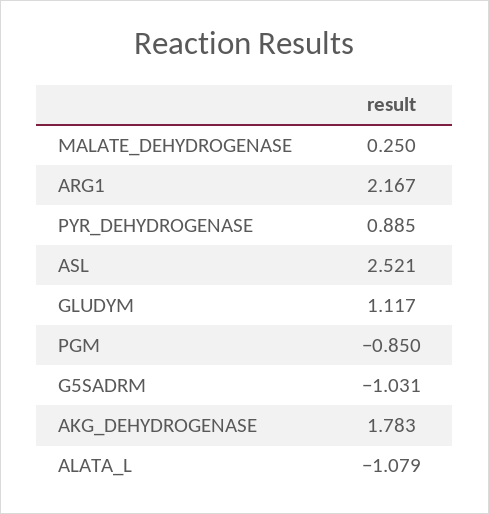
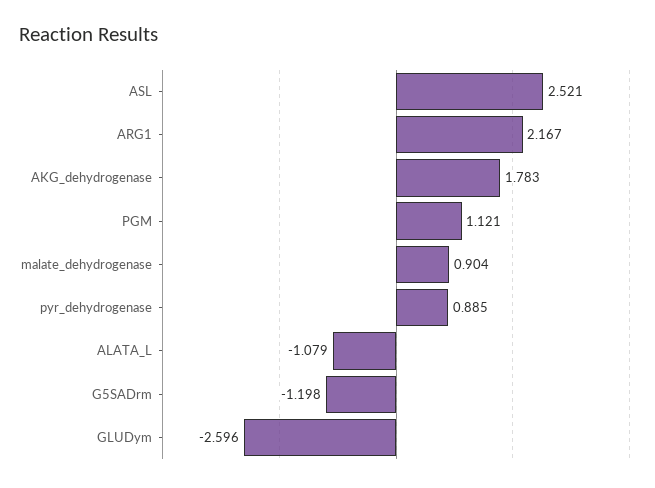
MALATE_DEHYDROGENASE: 0.25 -> 0.904
GLUDYM: 1.117 -> -2.596
PGM: -0.85 -> 1.121
G5SADRM: -1.031 -> -1.198

